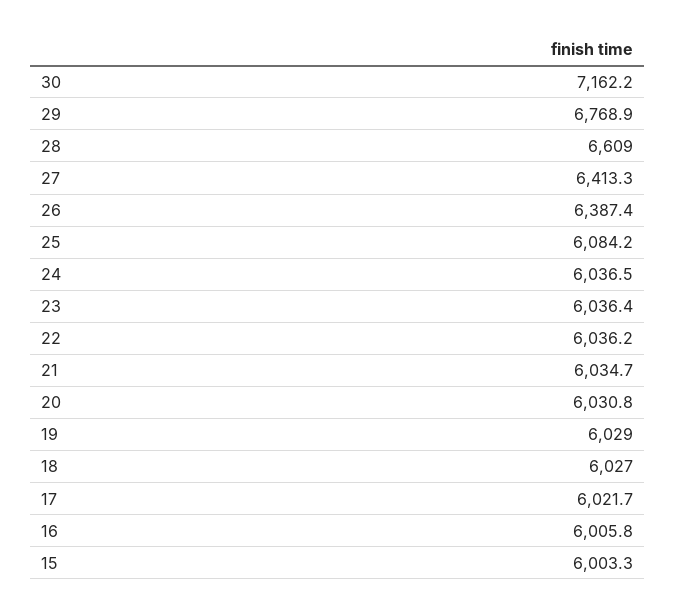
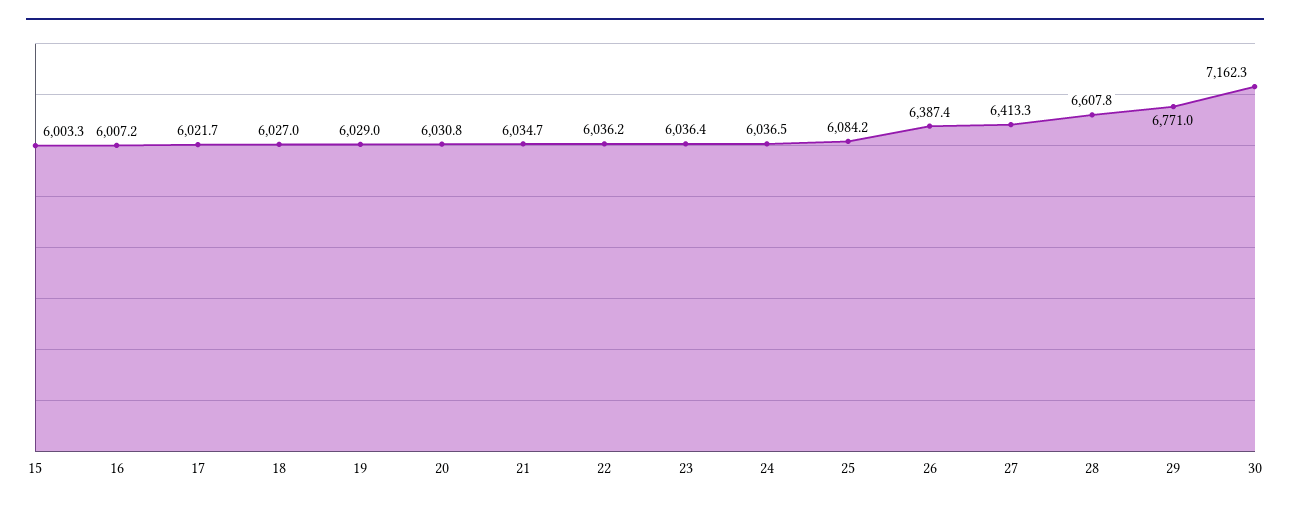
30: 7162.2 -> 7162.3
29: 6768.9 -> 6771
28: 6609 -> 6607.8
16: 6005.8 -> 6007.2

